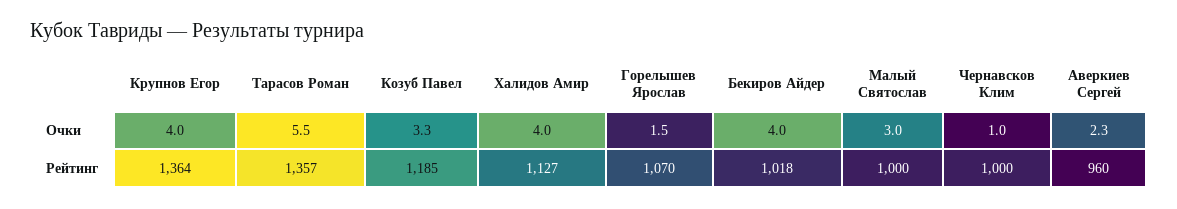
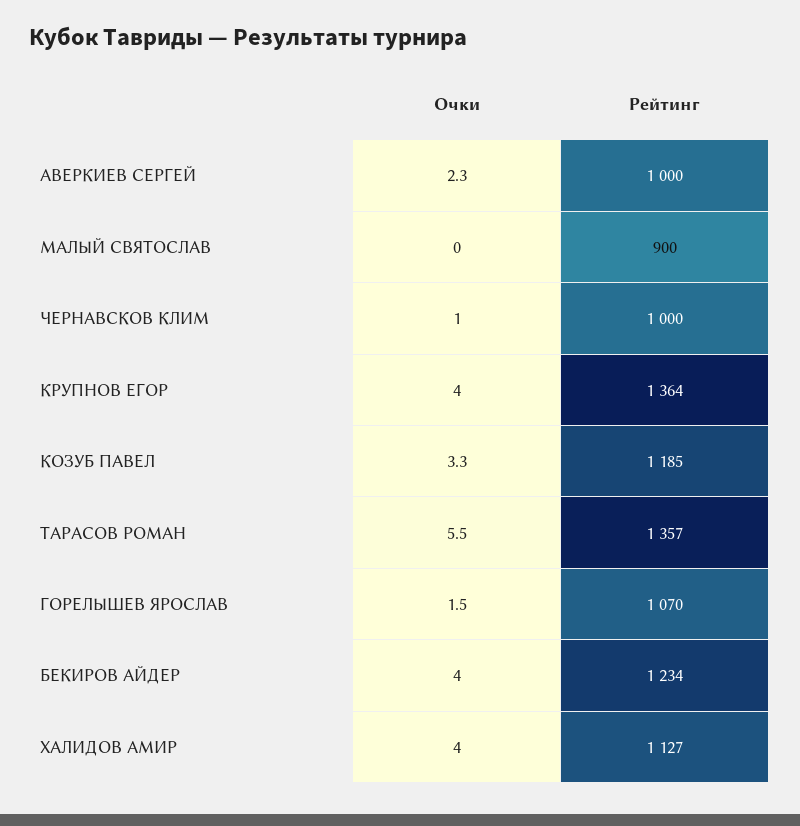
Малый Святослав, Очки: 3 -> 0
Бекиров Айдер, Рейтинг: 1018 -> 1234
Малый Святослав, Рейтинг: 1000 -> 900
Аверкиев Сергей, Рейтинг: 960 -> 1000

